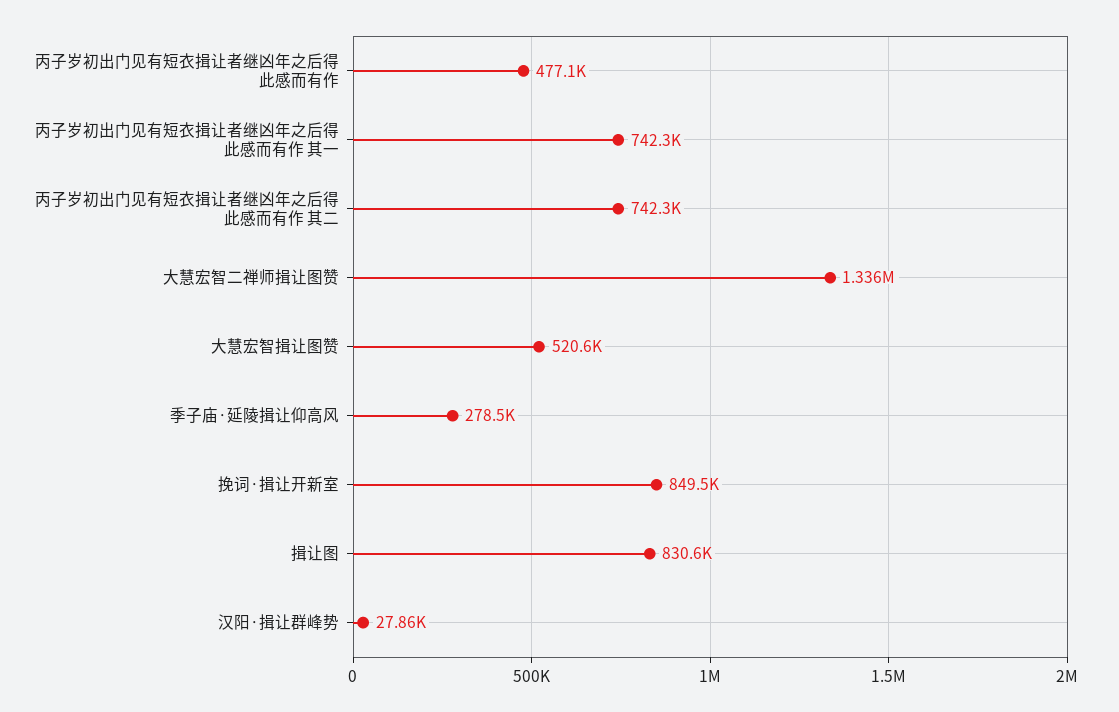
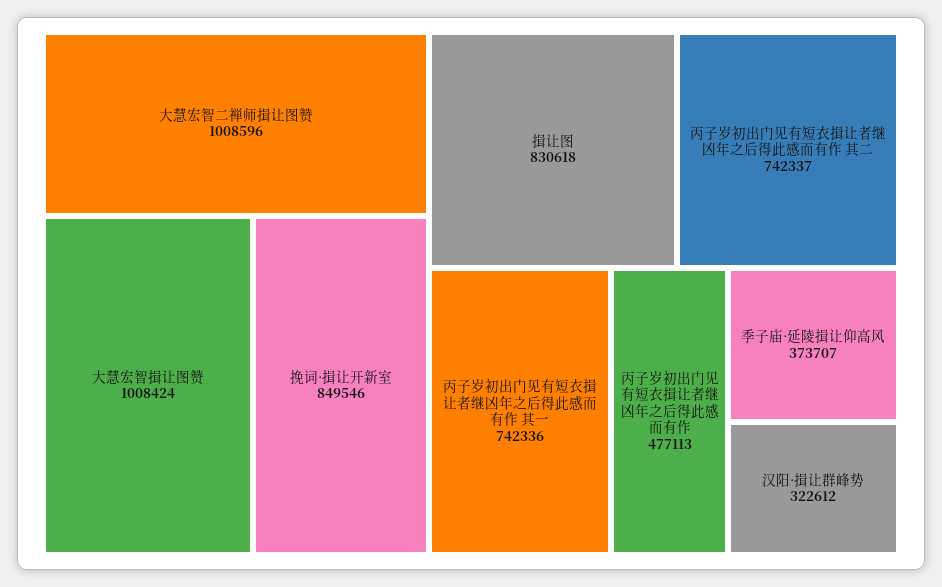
大慧宏智二禅师揖让图赞: 1336000 -> 1008596
大慧宏智揖让图赞: 520600 -> 1008424
季子庙·延陵揖让仰高风: 278500 -> 373707
汉阳·揖让群峰势: 27860 -> 322612

